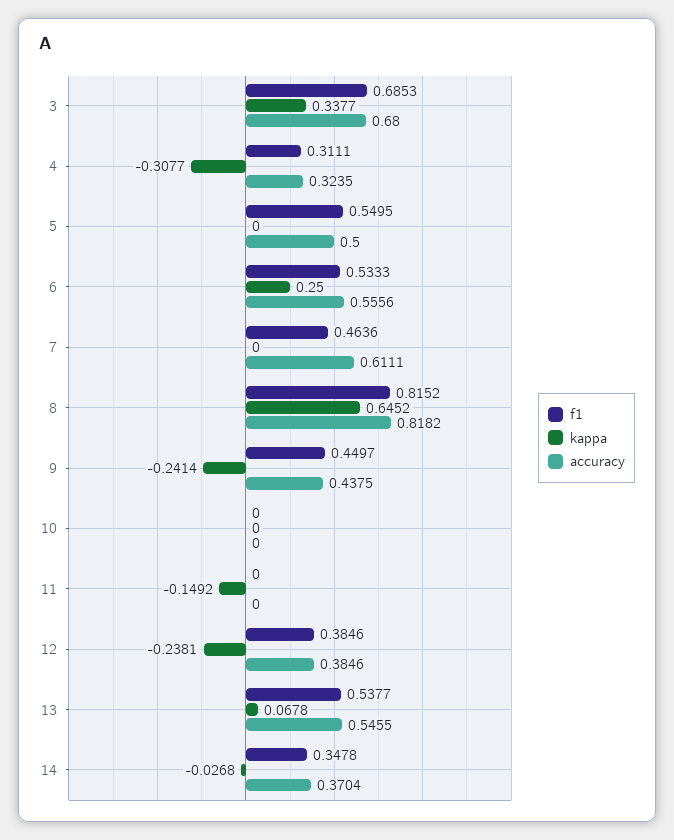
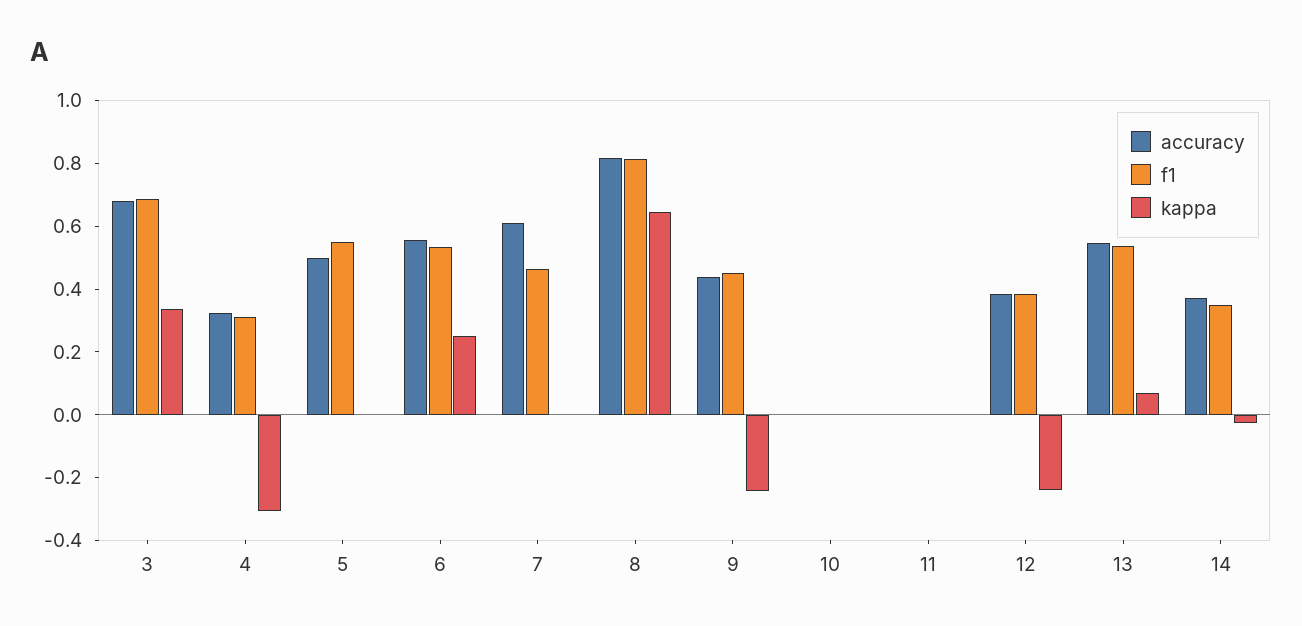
kappa, 11: -0.1492 -> 0

